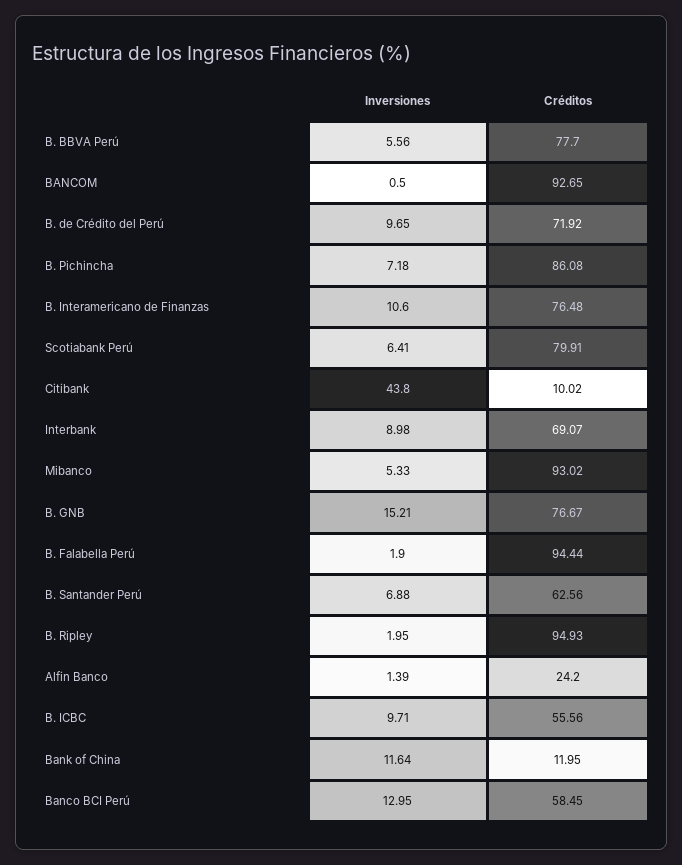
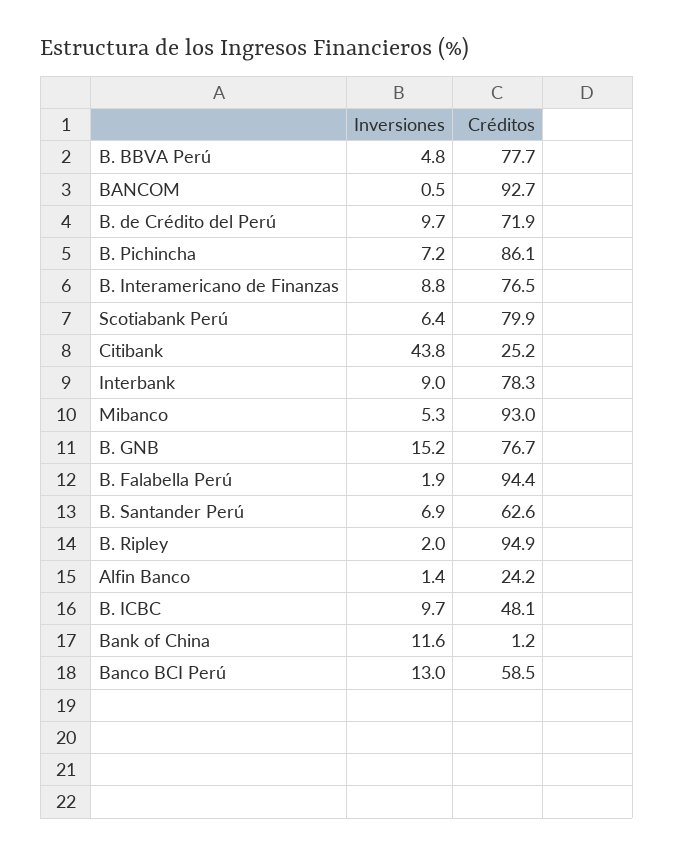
Inversiones, B. BBVA Perú: 5.56 -> 4.8
Inversiones, B. Interamericano de Finanzas: 10.6 -> 8.8
Créditos, Citibank: 10.02 -> 25.2
Créditos, Interbank: 69.07 -> 78.3
Créditos, B. ICBC: 55.56 -> 48.1
Créditos, Bank of China: 11.95 -> 1.2

